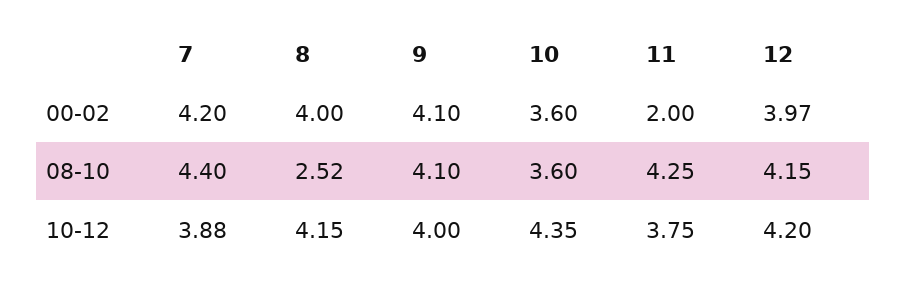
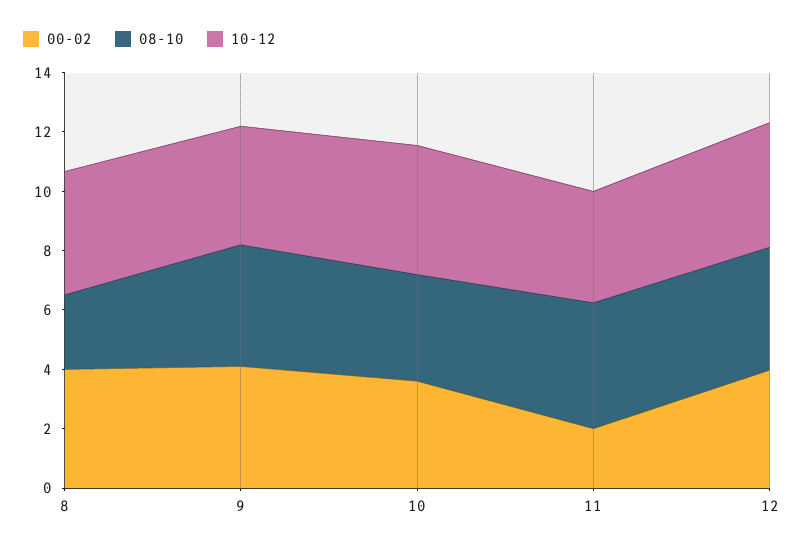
00-02, 7: 4.2 -> none
08-10, 7: 4.4 -> none
10-12, 7: 3.88 -> none

